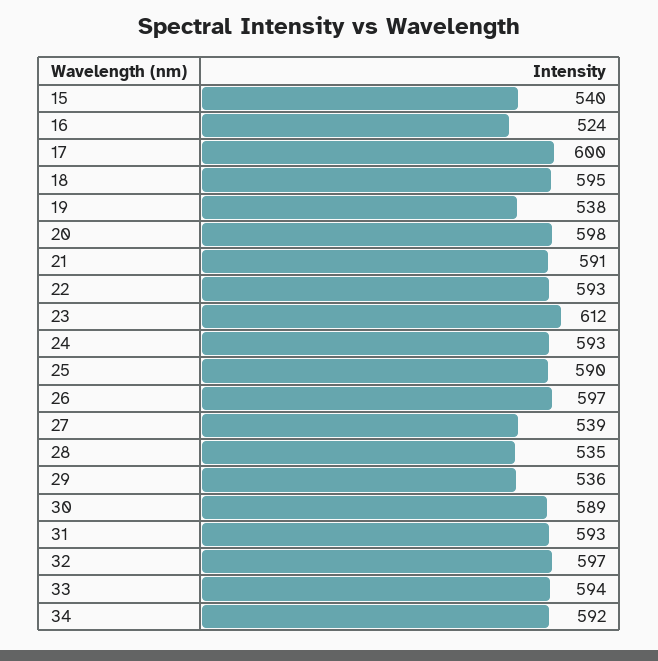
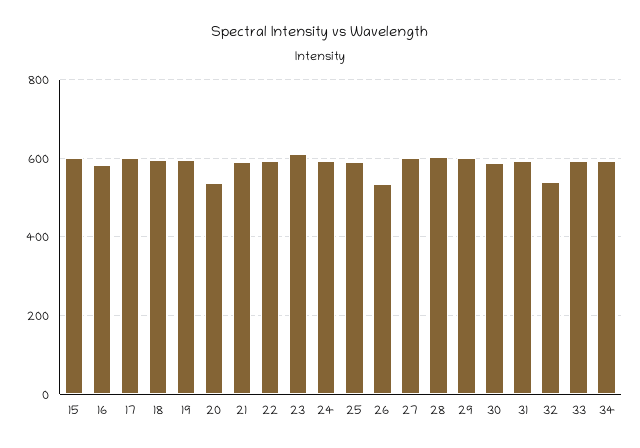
15: 540 -> 600
16: 524 -> 580
19: 538 -> 600
20: 598 -> 540
26: 597 -> 540
27: 539 -> 600
28: 535 -> 600
29: 536 -> 600
32: 597 -> 540

